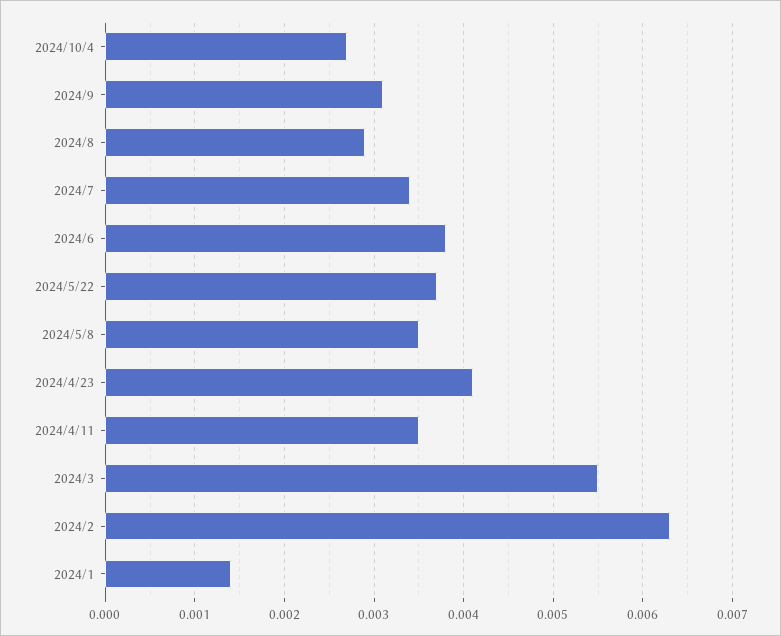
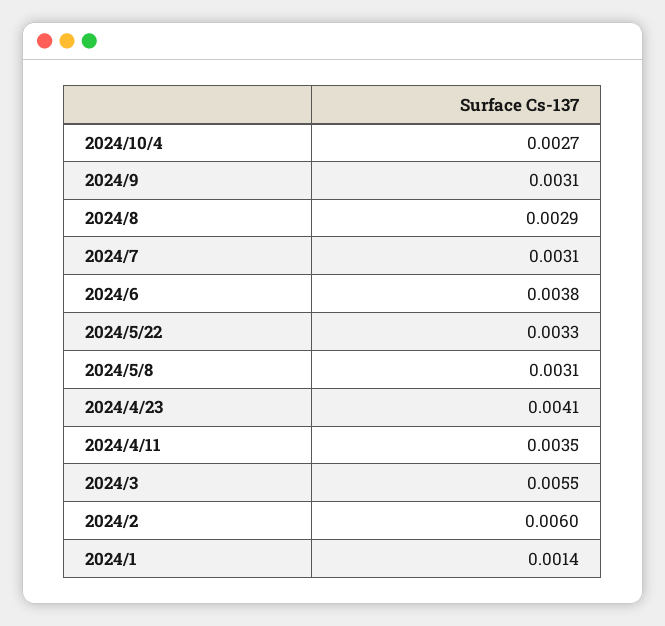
2024/7: 0.0034 -> 0.0031
2024/5/22: 0.0037 -> 0.0033
2024/5/8: 0.0035 -> 0.0031
2024/2: 0.0063 -> 0.006

